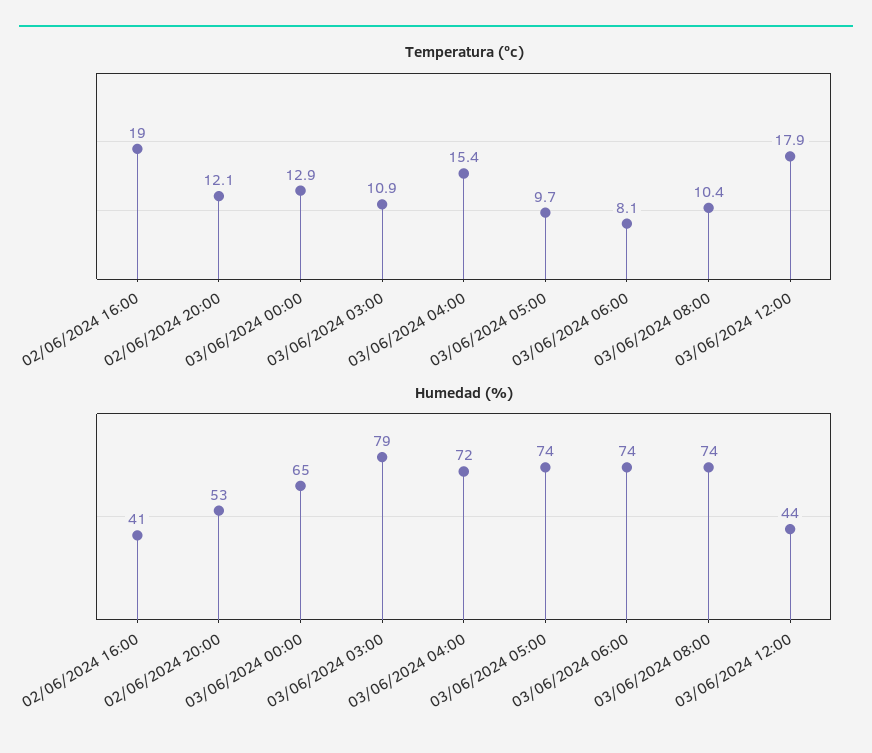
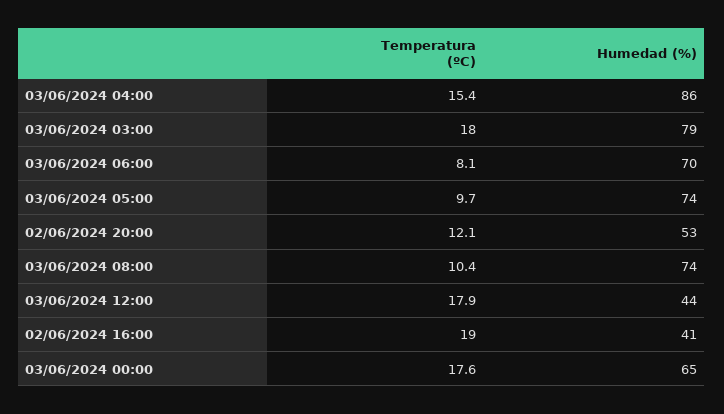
Temperatura (ºc), 03/06/2024 00:00: 12.9 -> 17.6
Temperatura (ºc), 03/06/2024 03:00: 10.9 -> 18
Humedad (%), 03/06/2024 04:00: 72 -> 86
Humedad (%), 03/06/2024 06:00: 74 -> 70

